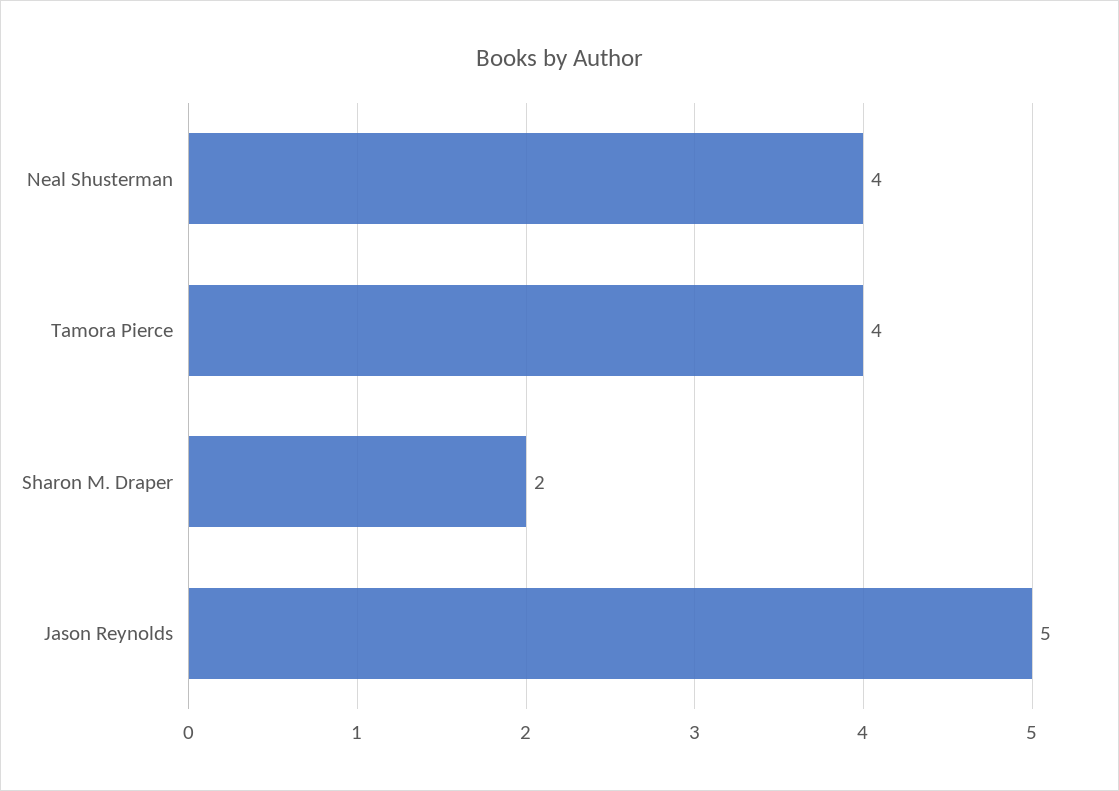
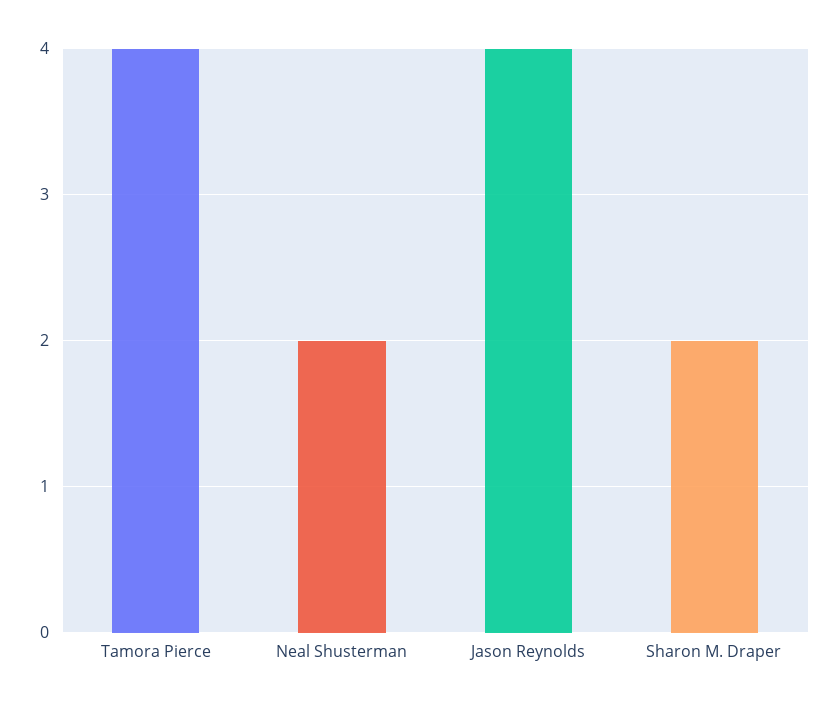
Neal Shusterman: 4 -> 2
Jason Reynolds: 5 -> 4

